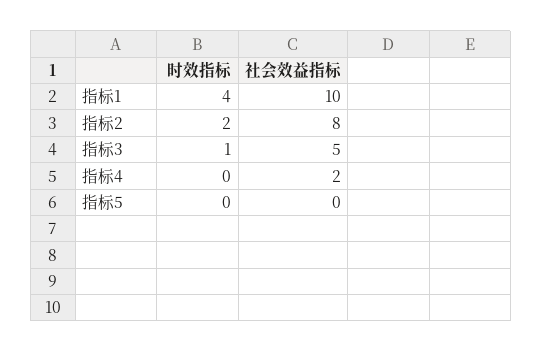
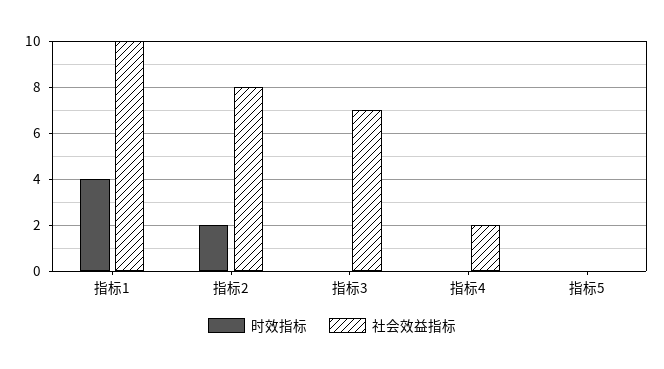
时效指标, 指标3: 1 -> 0
社会效益指标, 指标3: 5 -> 7

